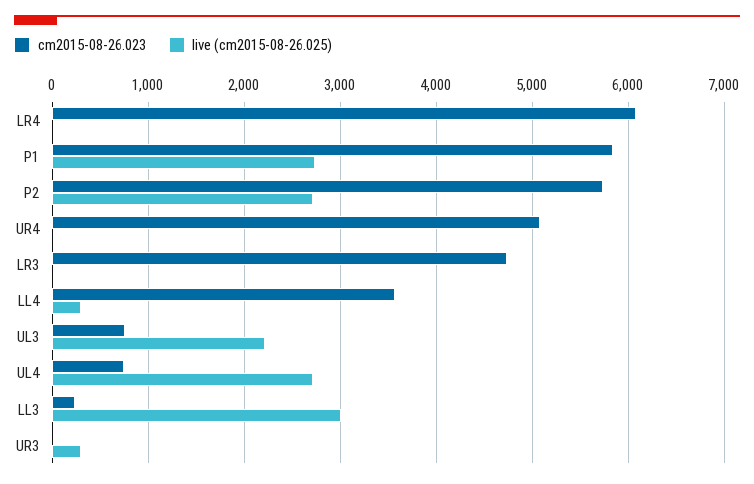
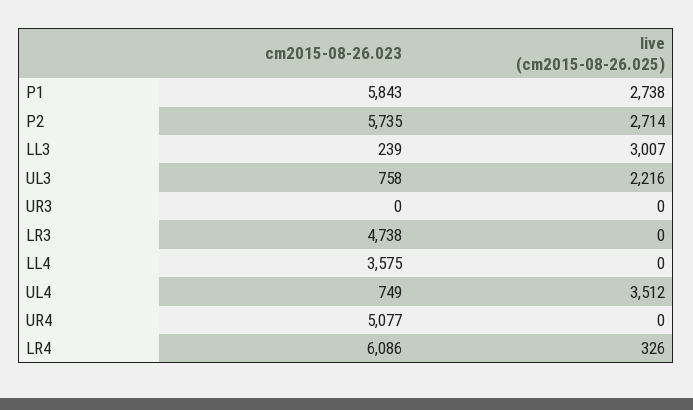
live (cm2015-08-26.025), LR4: 0 -> 326
live (cm2015-08-26.025), LL4: 300 -> 0
live (cm2015-08-26.025), UL4: 2700 -> 3512
live (cm2015-08-26.025), UR3: 300 -> 0

